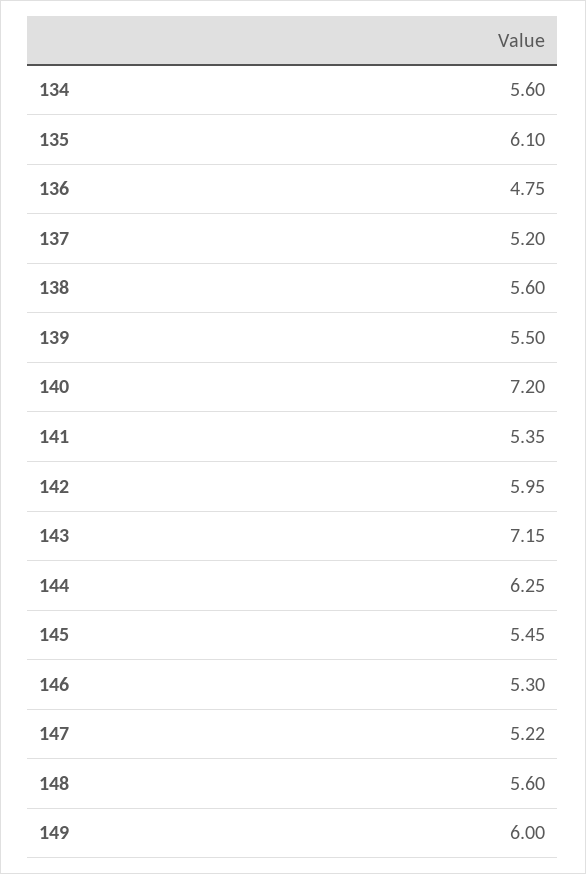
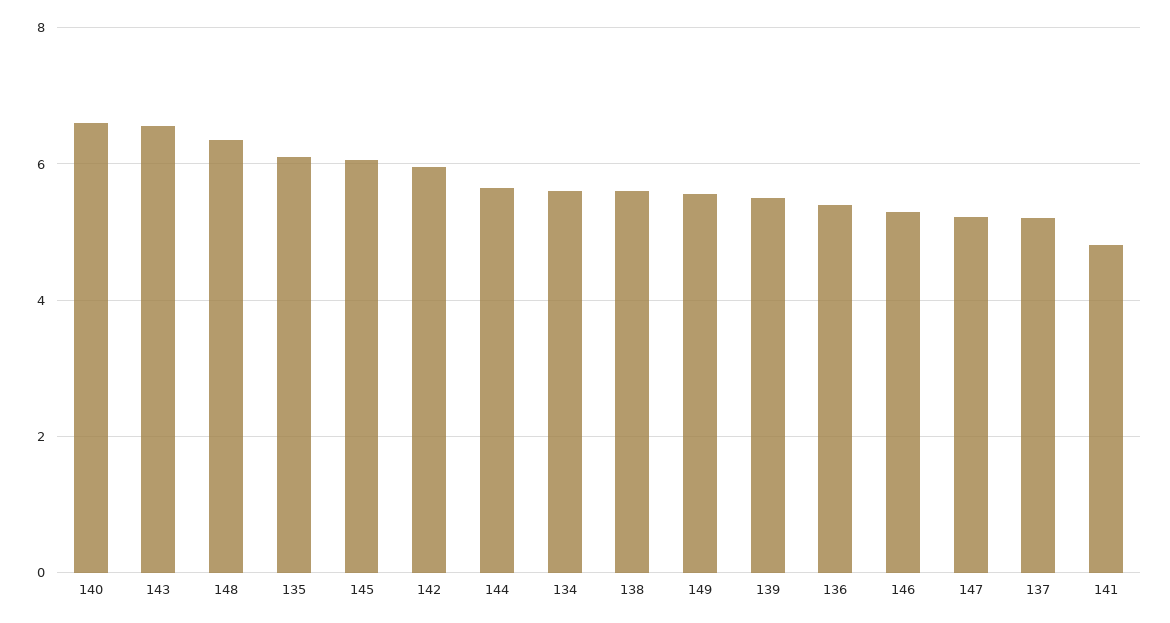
136: 4.75 -> 5.4
140: 7.2 -> 6.6
141: 5.35 -> 4.8
143: 7.15 -> 6.6
144: 6.25 -> 5.6
145: 5.45 -> 6
148: 5.6 -> 6.4
149: 6 -> 5.6

